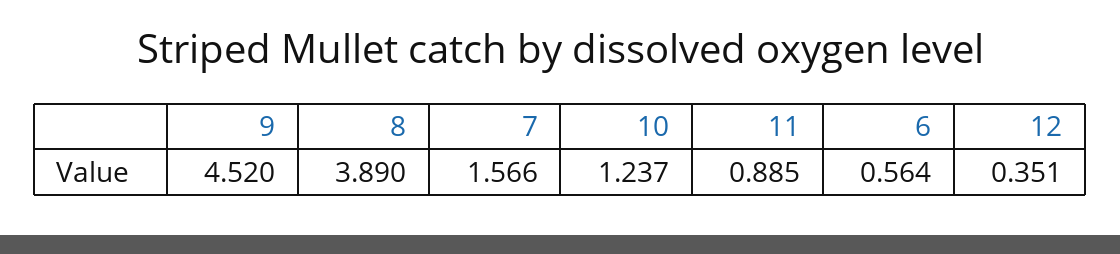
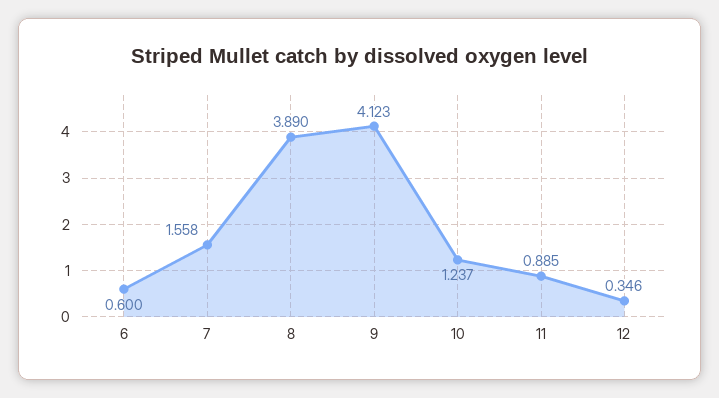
9: 4.52 -> 4.123
7: 1.566 -> 1.558
6: 0.564 -> 0.6
12: 0.351 -> 0.346

